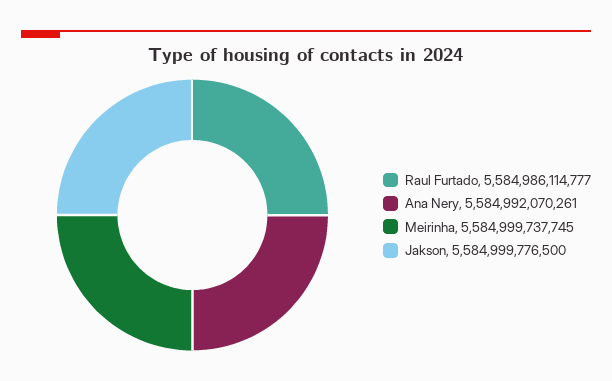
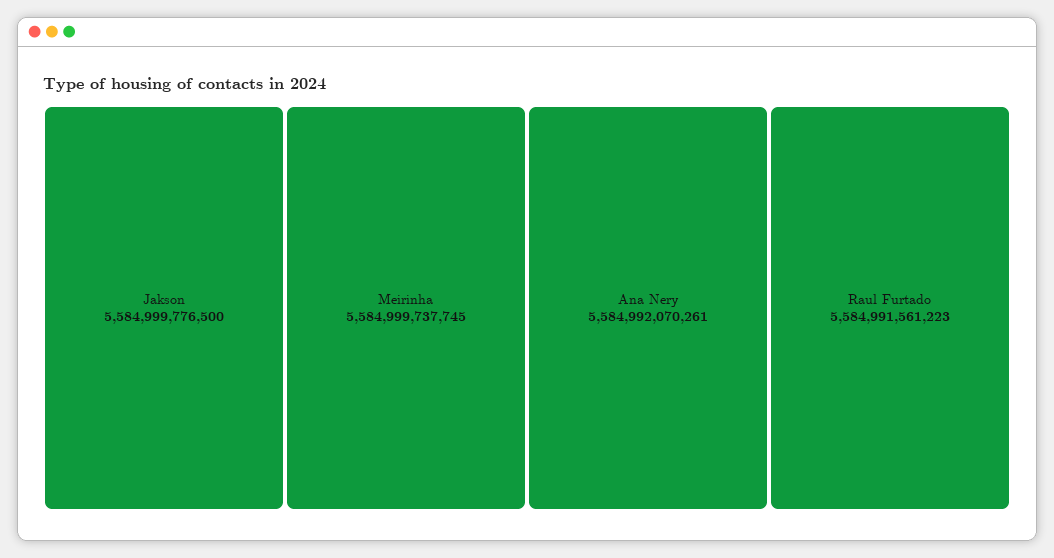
Raul Furtado: 5584986114777 -> 5584991561223

